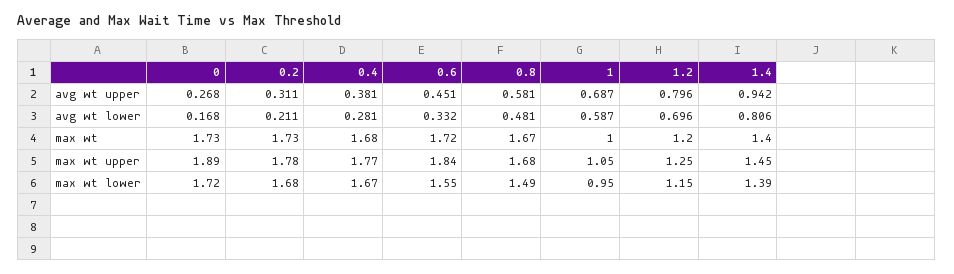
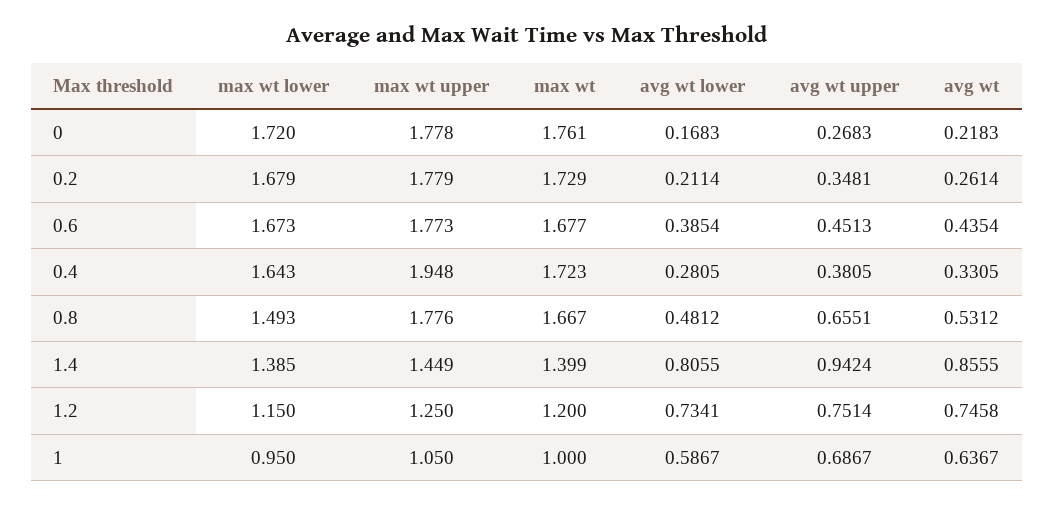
0.2, avg wt upper: 0.311 -> 0.3481
0.8, avg wt upper: 0.581 -> 0.6551
1.2, avg wt upper: 0.796 -> 0.7514
0.6, avg wt lower: 0.332 -> 0.3854
1.2, avg wt lower: 0.696 -> 0.7341
0, max wt: 1.73 -> 1.761
0.4, max wt: 1.68 -> 1.723
0.6, max wt: 1.72 -> 1.677
0, max wt upper: 1.89 -> 1.778
0.4, max wt upper: 1.77 -> 1.948
0.6, max wt upper: 1.84 -> 1.773
0.8, max wt upper: 1.68 -> 1.776
0.4, max wt lower: 1.67 -> 1.643
0.6, max wt lower: 1.55 -> 1.673
0, avg wt: none -> 0.2183
0.2, avg wt: none -> 0.2614
0.6, avg wt: none -> 0.4354
0.4, avg wt: none -> 0.3305
0.8, avg wt: none -> 0.5312
1.4, avg wt: none -> 0.8555
1.2, avg wt: none -> 0.7458
1, avg wt: none -> 0.6367

